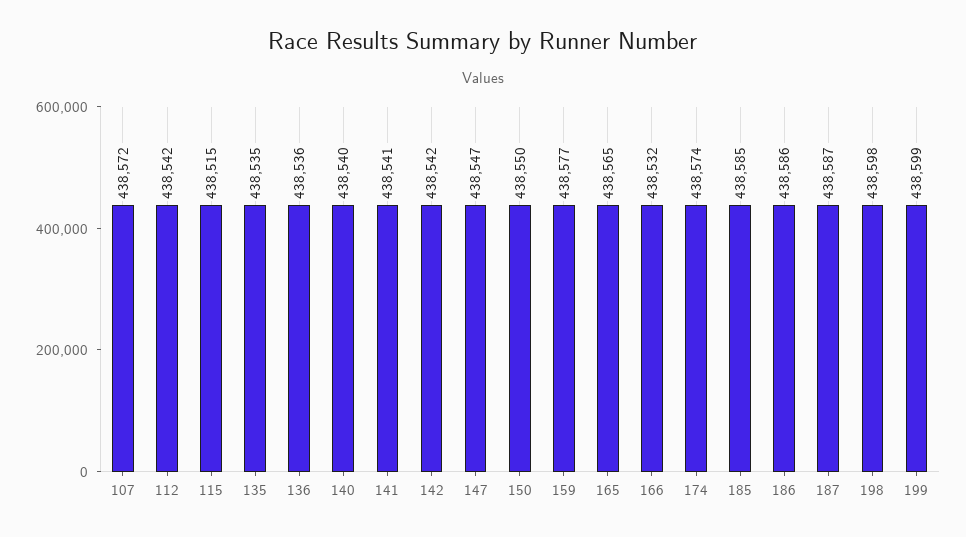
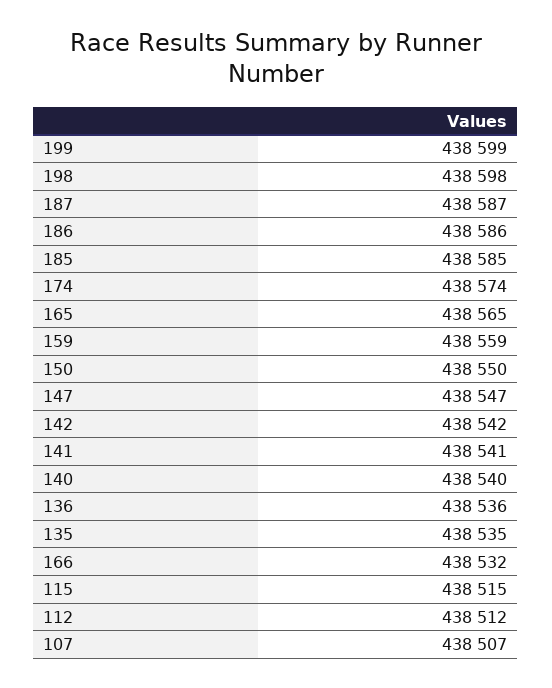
107: 438572 -> 438507
112: 438542 -> 438512
159: 438577 -> 438559

